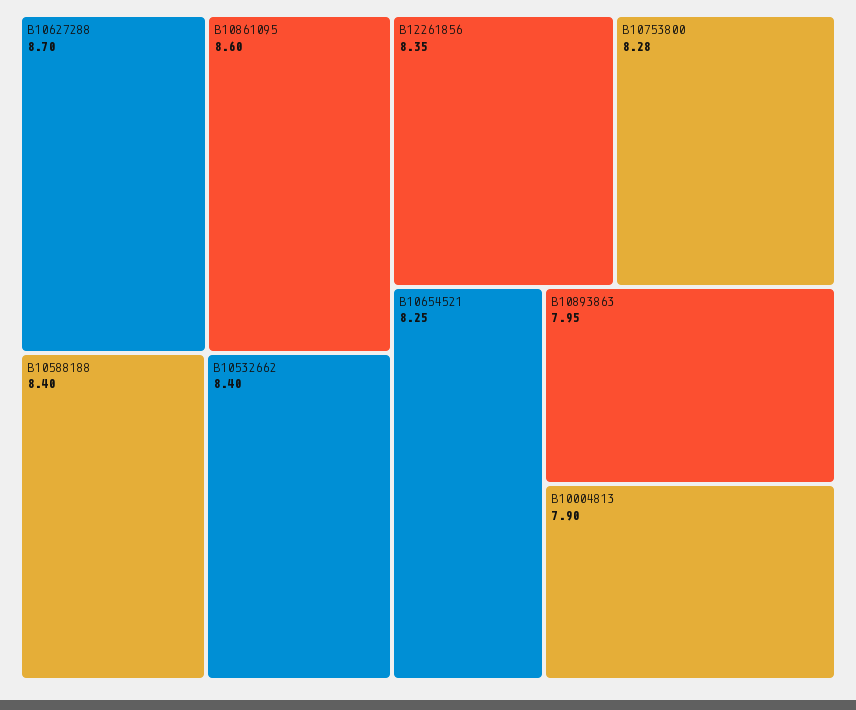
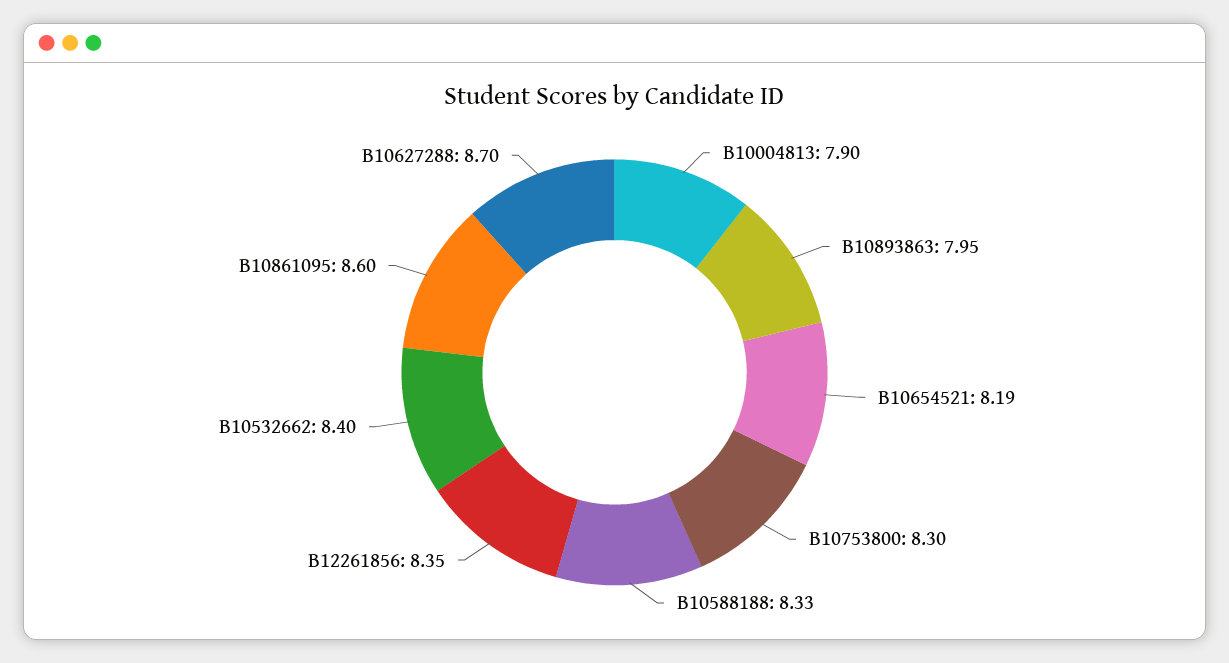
B10588188: 8.4 -> 8.33
B10753800: 8.28 -> 8.3
B10654521: 8.25 -> 8.19

